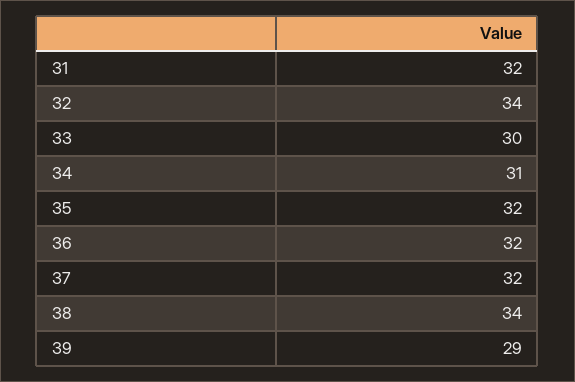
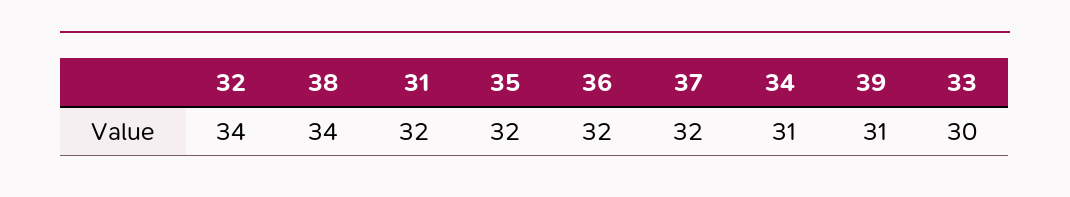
39: 29 -> 31

